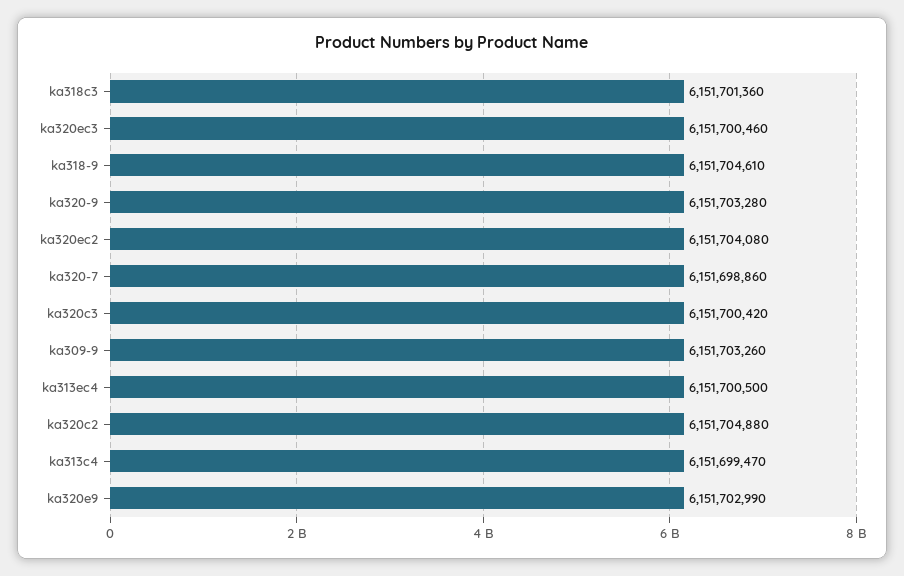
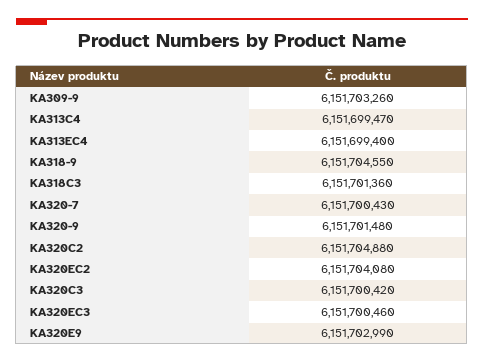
ka318-9: 6151704610 -> 6151704550
ka320-9: 6151703280 -> 6151701480
ka320-7: 6151698860 -> 6151700430
ka313ec4: 6151700500 -> 6151699400

